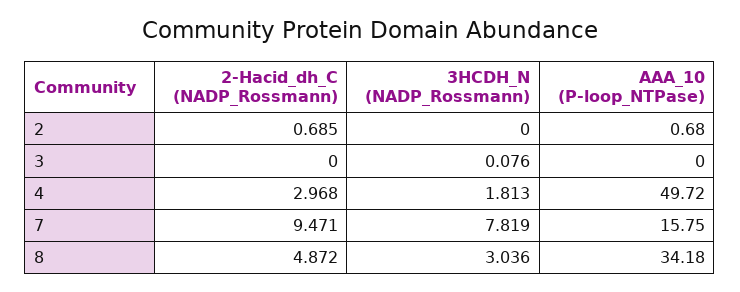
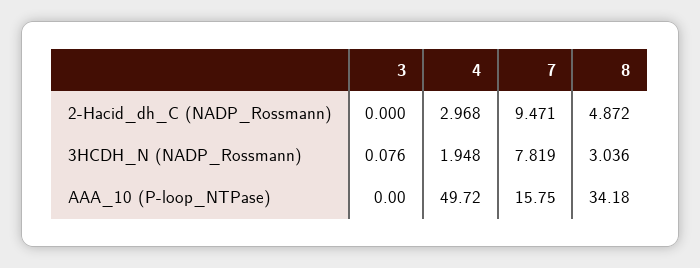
2-Hacid_dh_C (NADP_Rossmann), 2: 0.685 -> none
3HCDH_N (NADP_Rossmann), 2: 0 -> none
AAA_10 (P-loop_NTPase), 2: 0.68 -> none
3HCDH_N (NADP_Rossmann), 4: 1.813 -> 1.948

